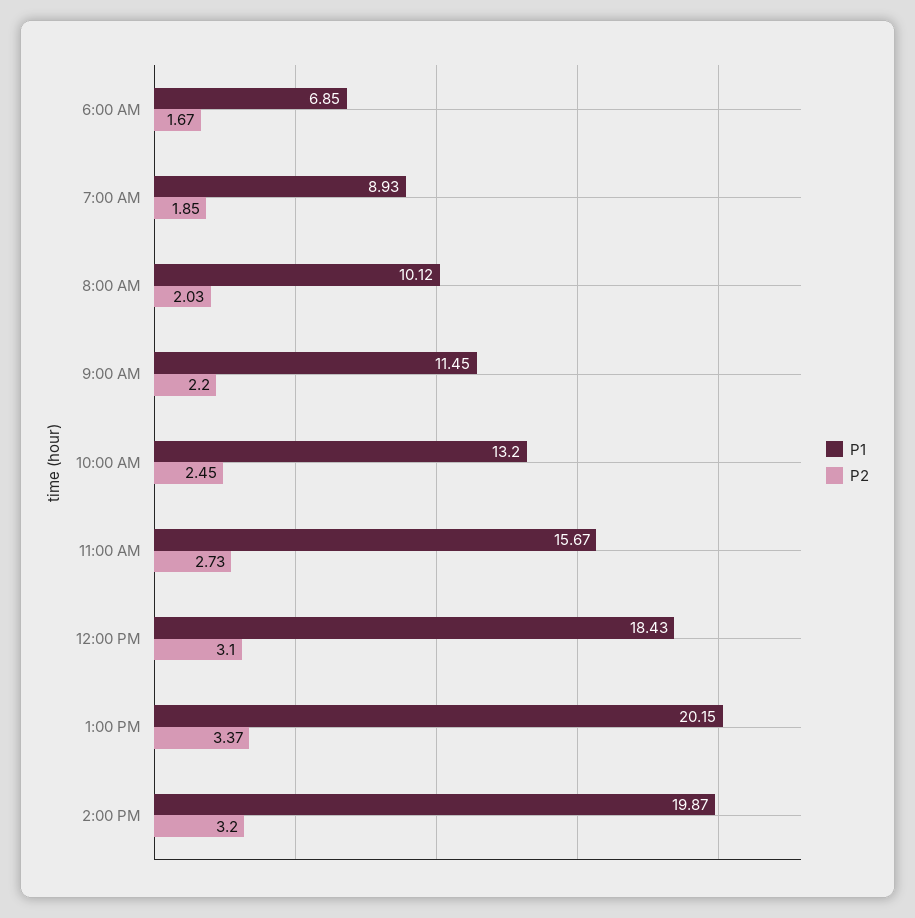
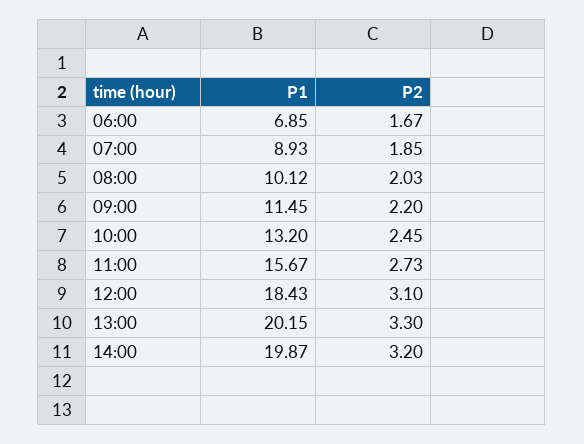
P2, 1:00 PM: 3.37 -> 3.3

